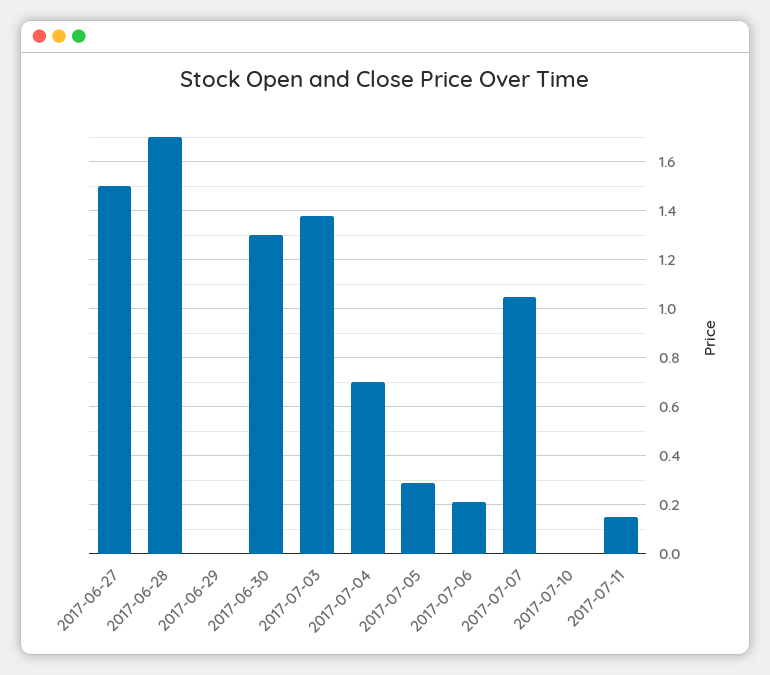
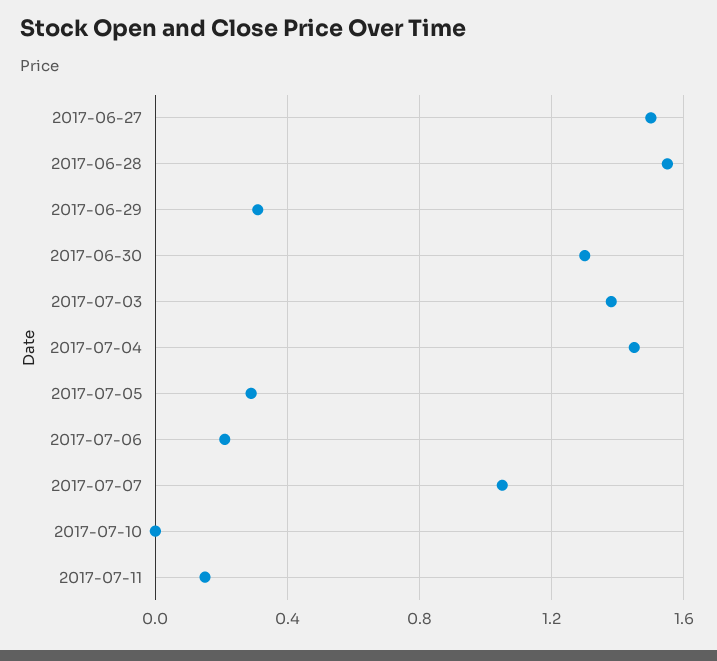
2017-06-28: 1.7 -> 1.55
2017-06-29: 0 -> 0.3
2017-07-04: 0.7 -> 1.45

